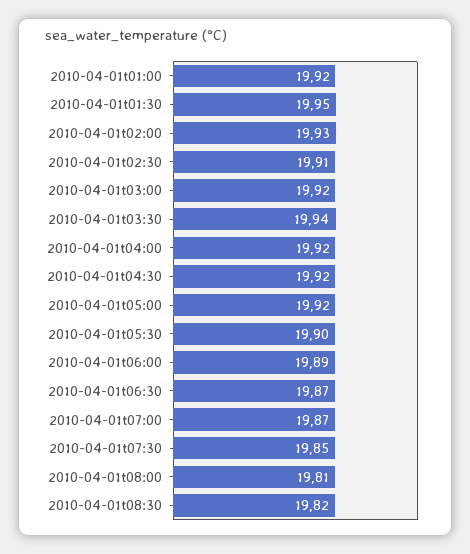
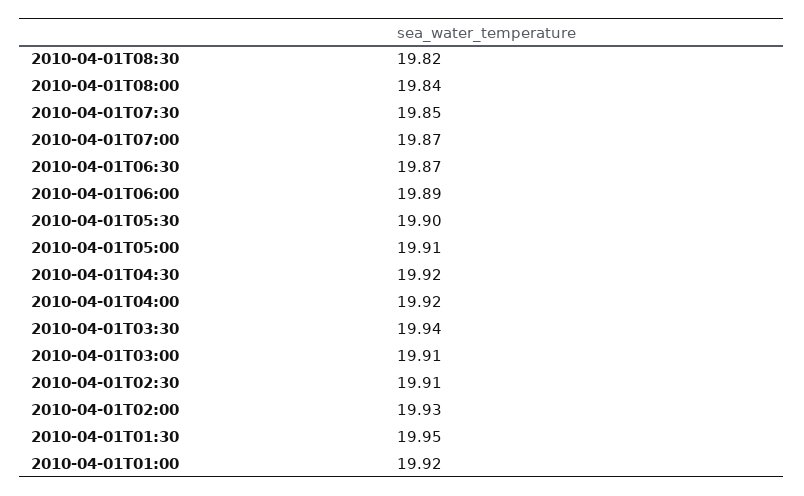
2010-04-01t03:00: 19.92 -> 19.91
2010-04-01t05:00: 19.92 -> 19.91
2010-04-01t08:00: 19.81 -> 19.84

